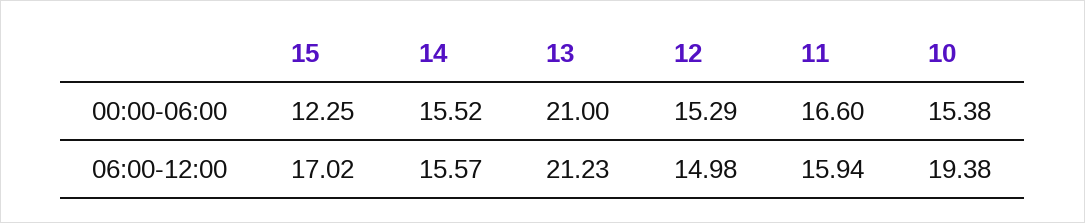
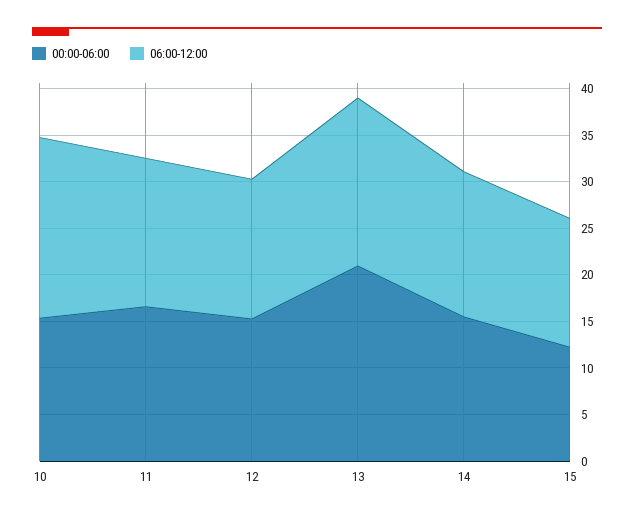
06:00-12:00, 15: 17.02 -> 14
06:00-12:00, 13: 21.23 -> 18

